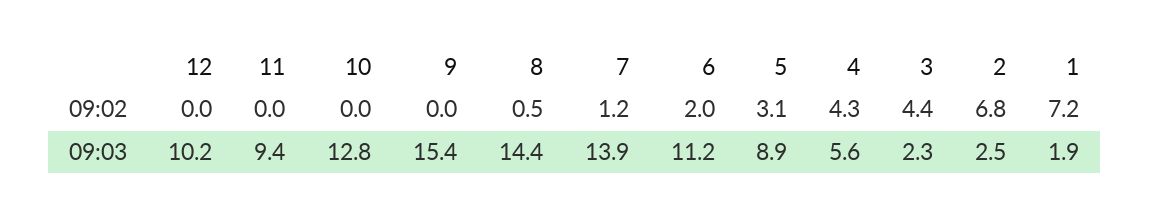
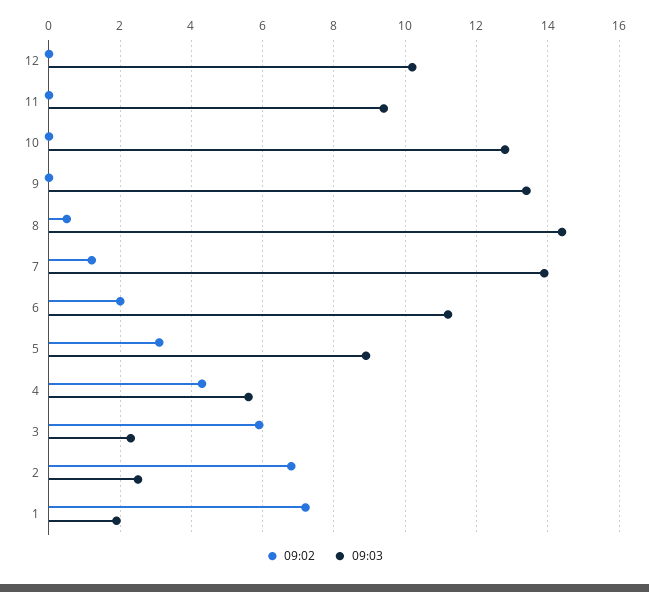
09:02, 3: 4.4 -> 6
09:03, 9: 15.4 -> 13.5

